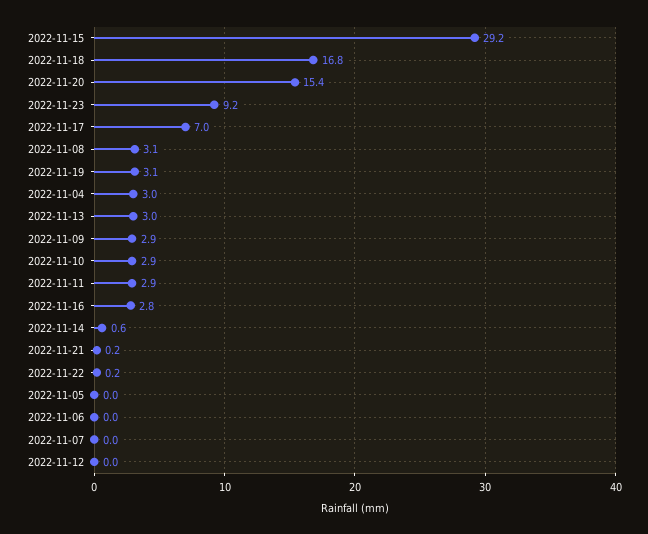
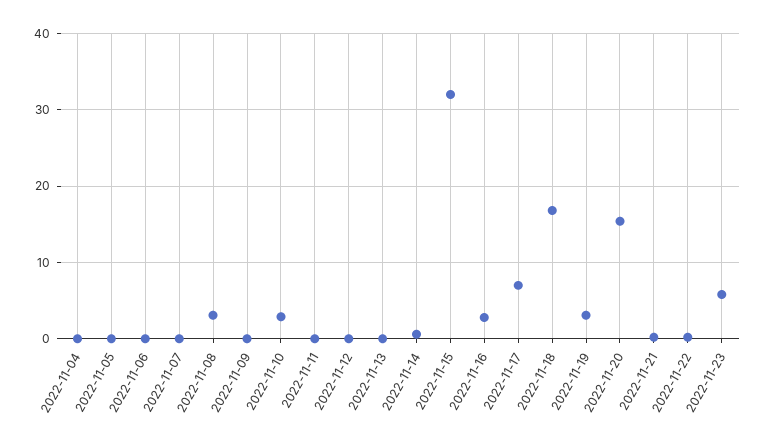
2022-11-15: 29.2 -> 32
2022-11-23: 9.2 -> 6
2022-11-04: 3 -> 0
2022-11-13: 3 -> 0
2022-11-09: 2.9 -> 0
2022-11-11: 2.9 -> 0

